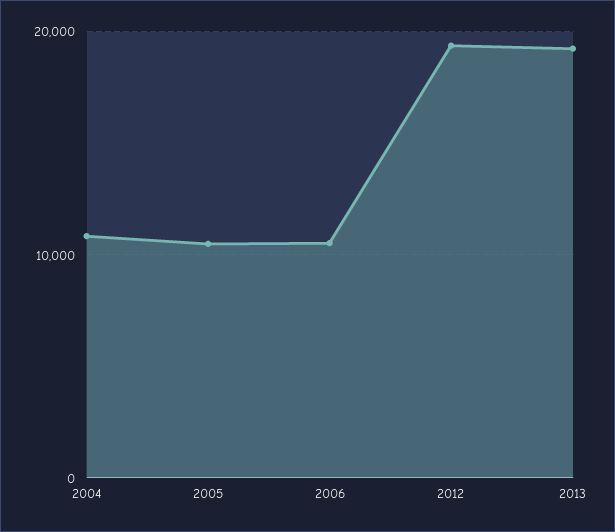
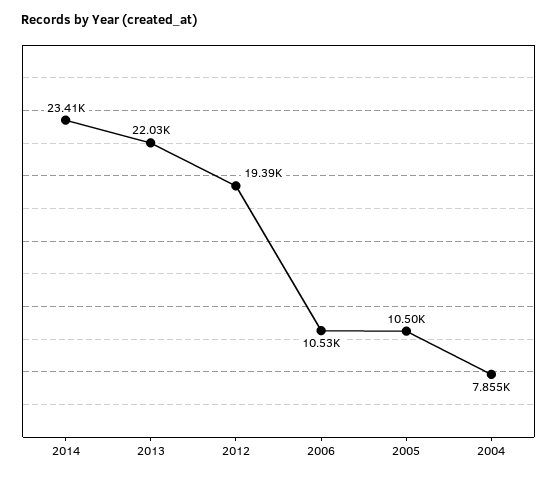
2004: 11000 -> 7855
2013: 19000 -> 22030
2014: none -> 23410

